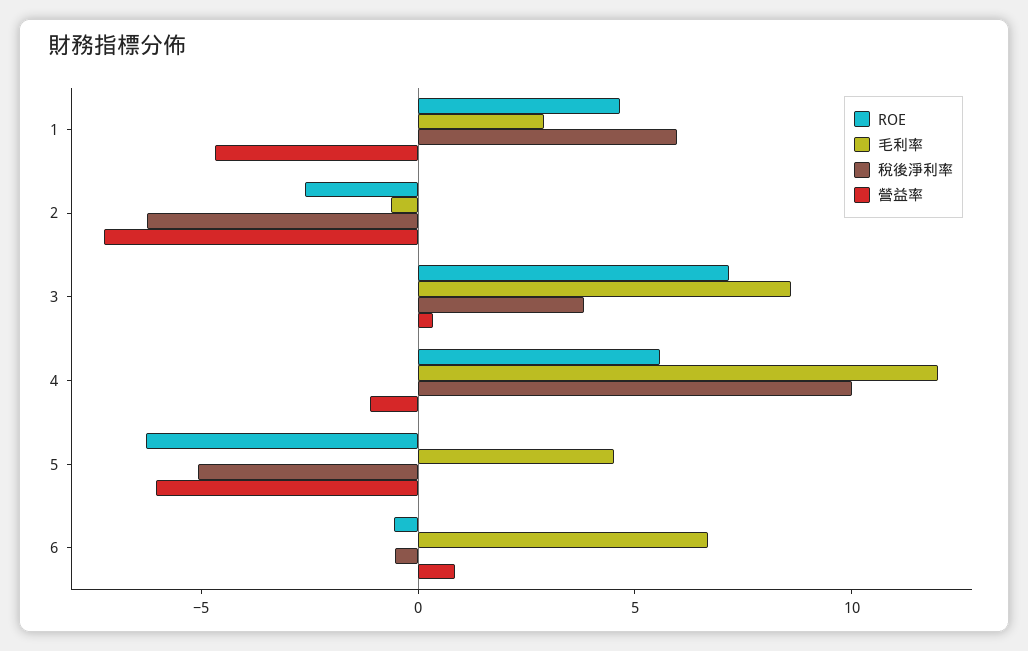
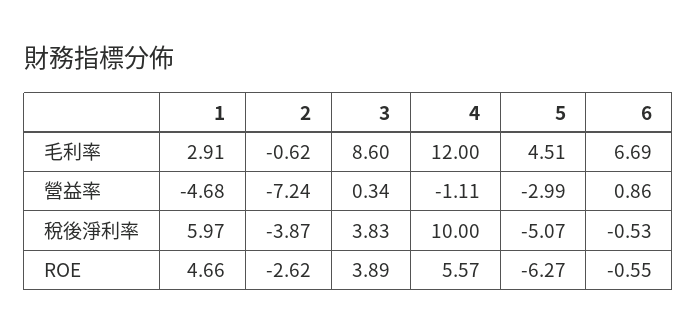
稅後淨利率, 2: -6 -> -3.87
ROE, 3: 7 -> 3.89
營益率, 5: -6 -> -2.99

